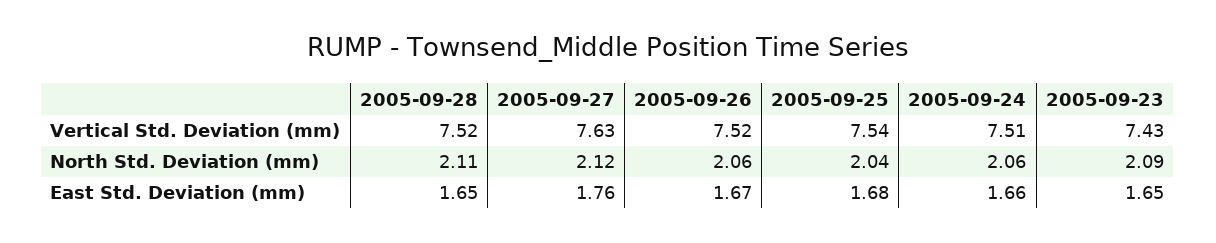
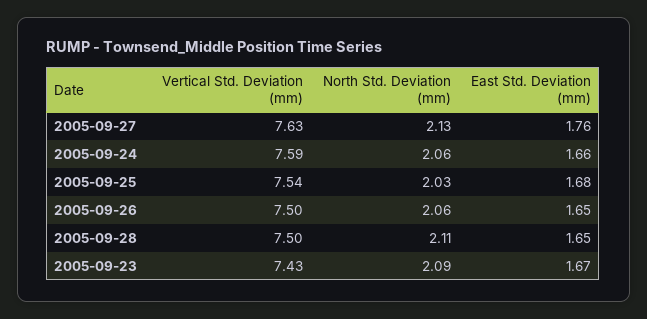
2005-09-28, Vertical Std. Deviation (mm): 7.52 -> 7.5
2005-09-26, Vertical Std. Deviation (mm): 7.52 -> 7.5
2005-09-24, Vertical Std. Deviation (mm): 7.51 -> 7.59
2005-09-27, North Std. Deviation (mm): 2.12 -> 2.13
2005-09-25, North Std. Deviation (mm): 2.04 -> 2.03
2005-09-26, East Std. Deviation (mm): 1.67 -> 1.65
2005-09-23, East Std. Deviation (mm): 1.65 -> 1.67

